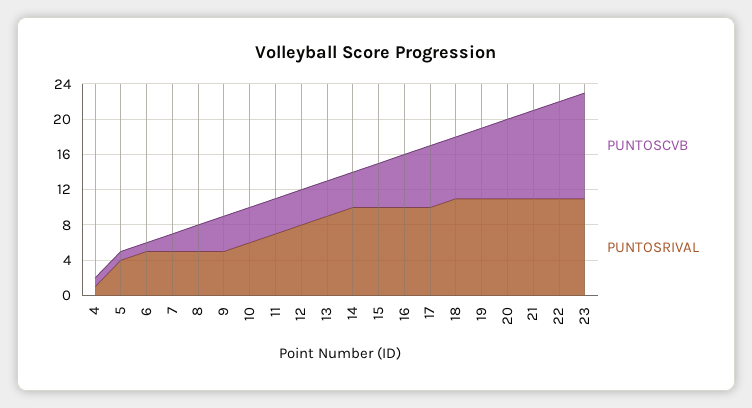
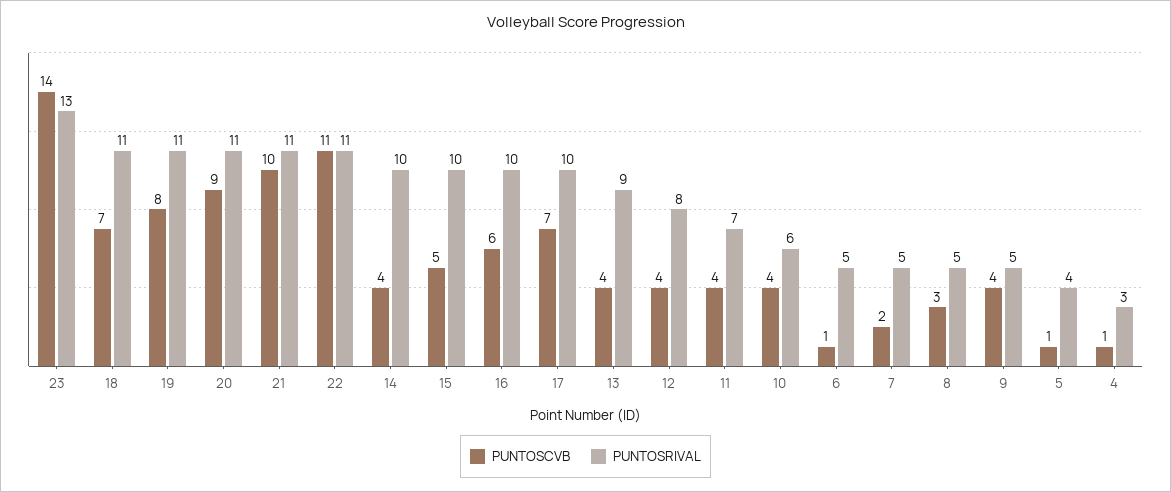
PUNTOSRIVAL, 4: 1 -> 3
PUNTOSCVB, 23: 12 -> 14
PUNTOSRIVAL, 23: 11 -> 13

